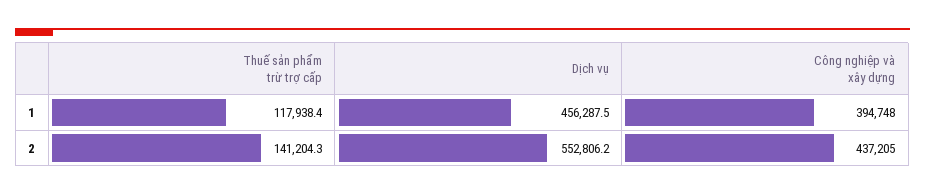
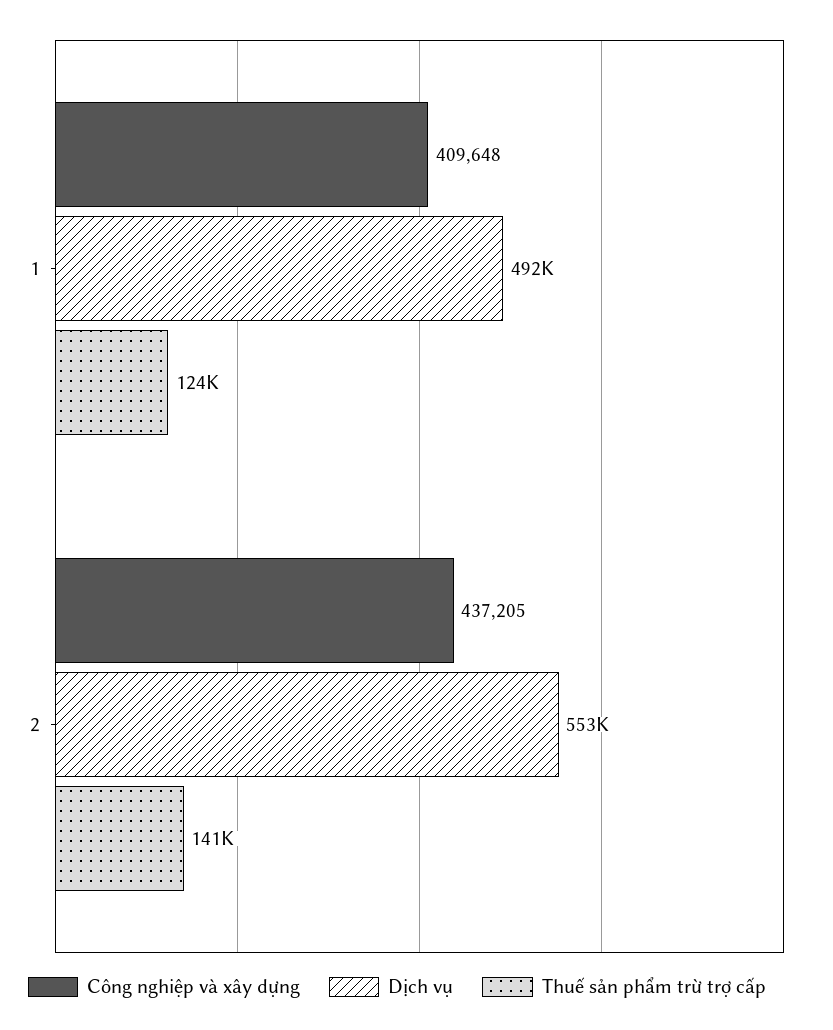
Thuế sản phẩm trừ trợ cấp, 1: 117938.4 -> 124000
Dịch vụ, 1: 456287.5 -> 492000
Công nghiệp và xây dựng, 1: 394748 -> 409648

